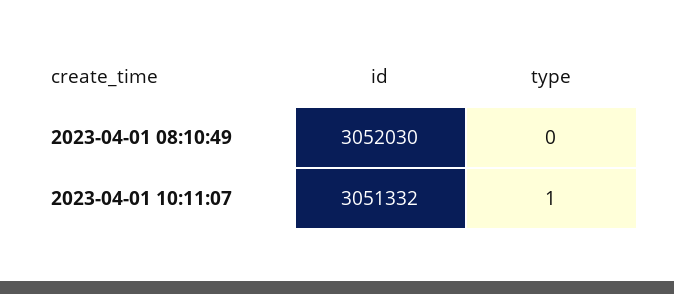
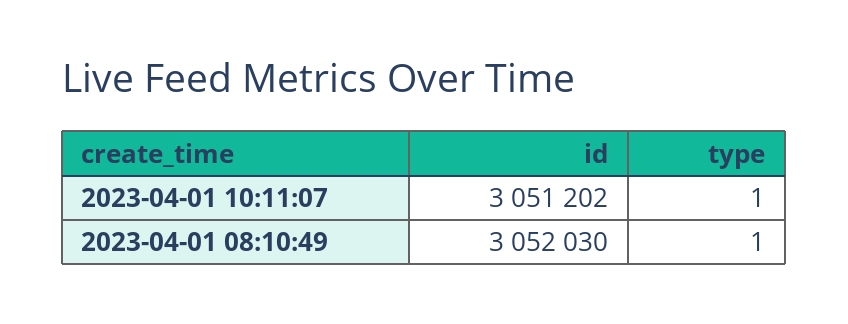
type, 2023-04-01 08:10:49: 0 -> 1
id, 2023-04-01 10:11:07: 3051332 -> 3051202

